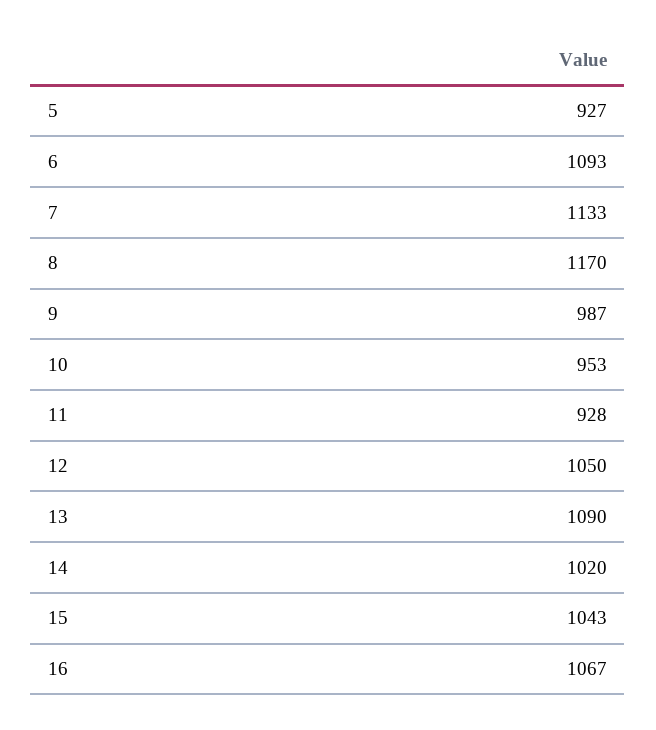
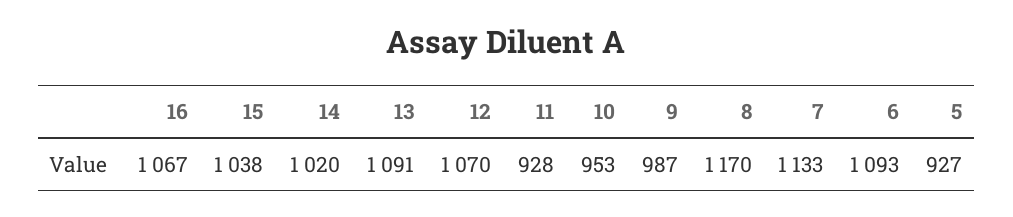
12: 1050 -> 1070
13: 1090 -> 1091
15: 1043 -> 1038

